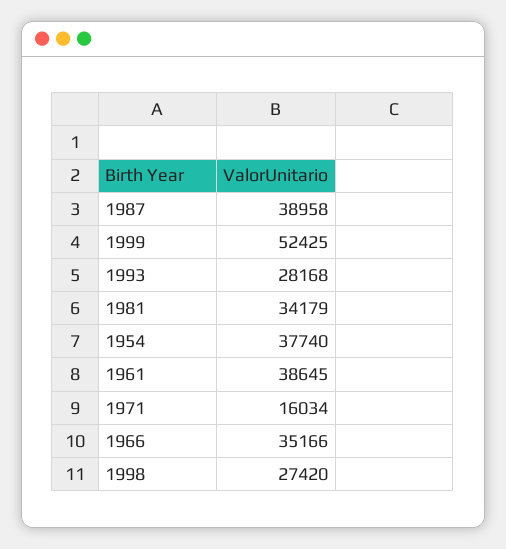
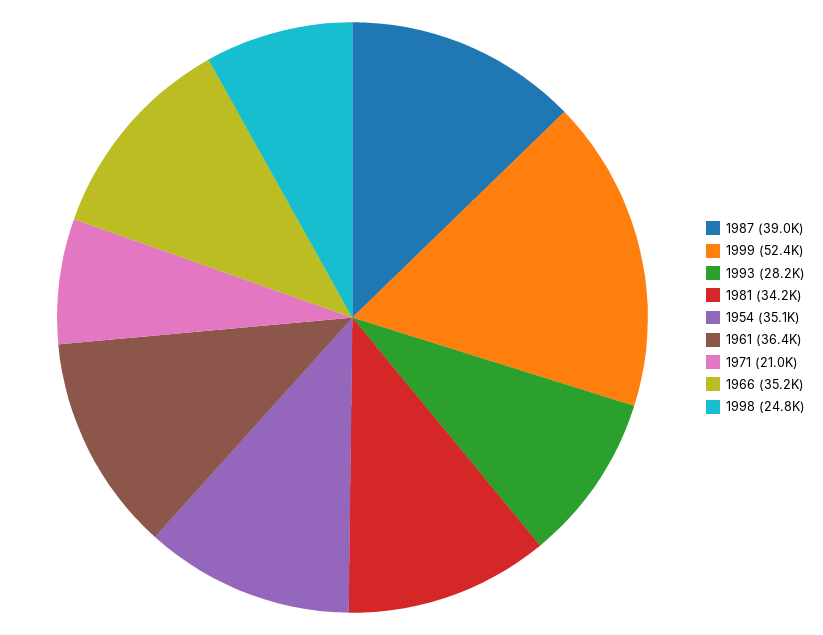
1954: 37740 -> 35100
1961: 38645 -> 36400
1971: 16034 -> 21000
1998: 27420 -> 24800

